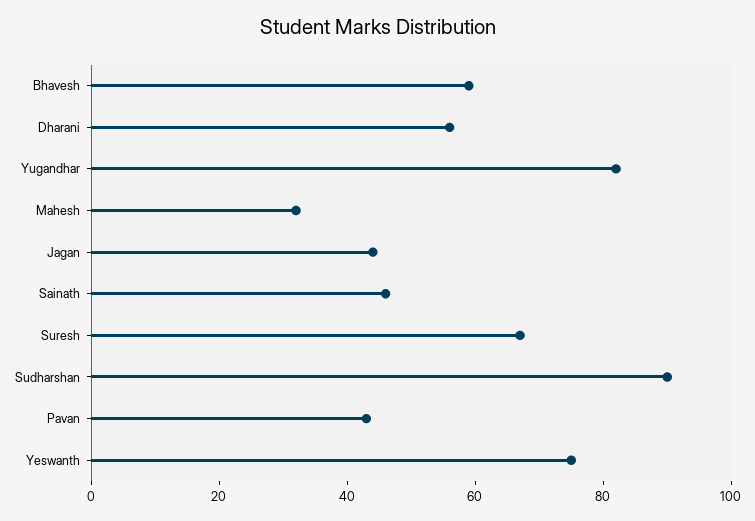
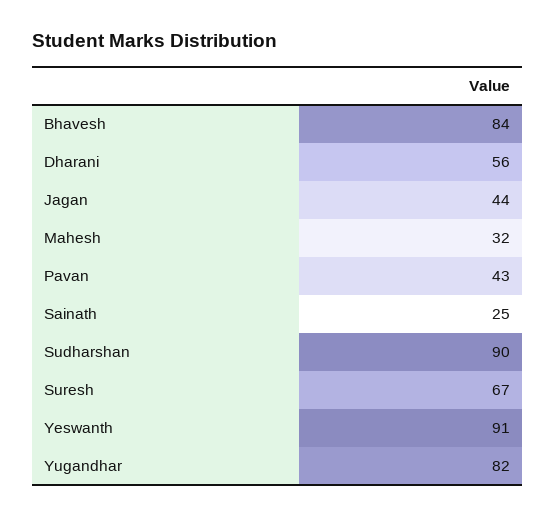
Bhavesh: 60 -> 84
Sainath: 45 -> 25
Yeswanth: 75 -> 91

